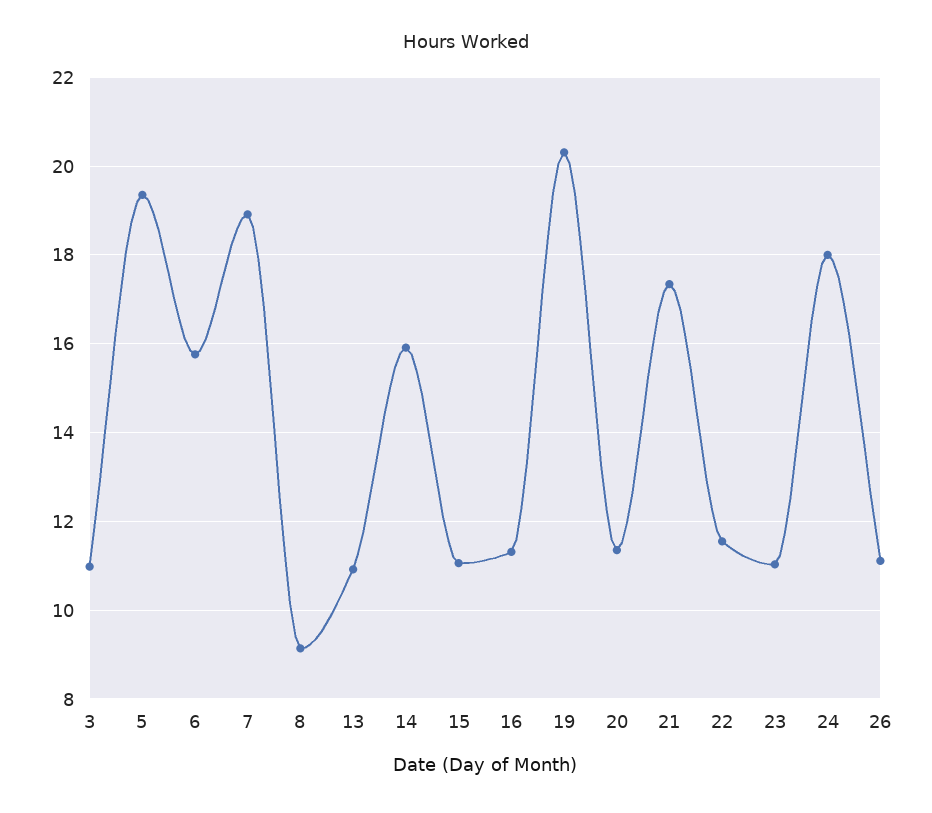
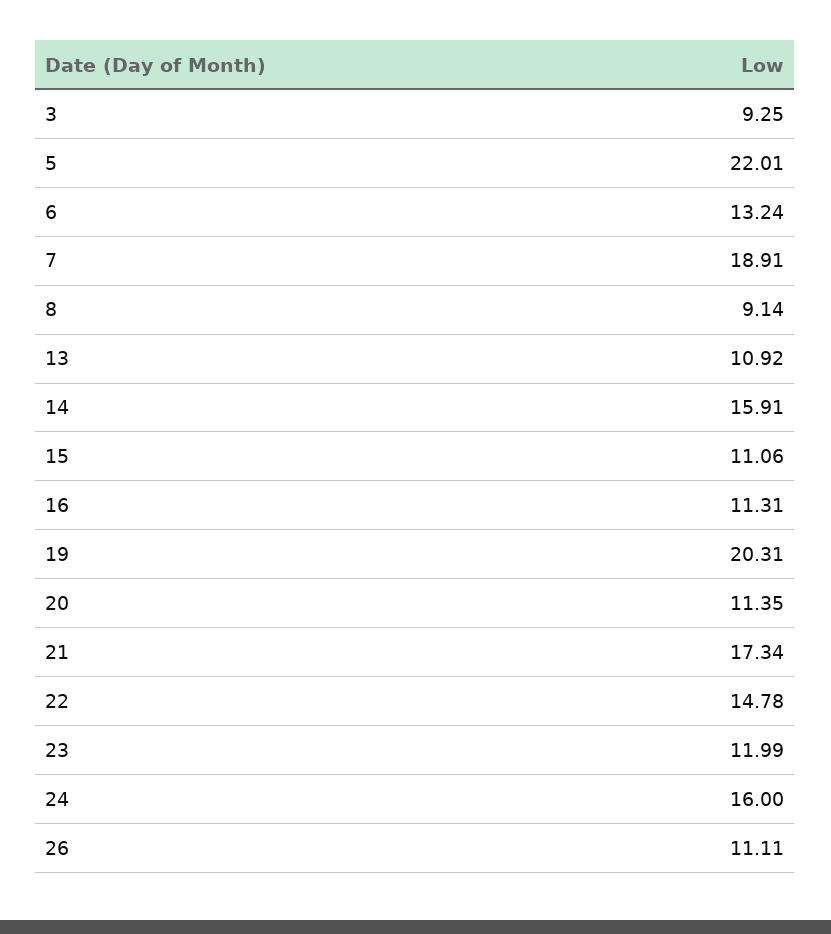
3: 11 -> 9.25
5: 19.4 -> 22.01
6: 15.8 -> 13.24
22: 11.6 -> 14.78
23: 11 -> 11.99
24: 18 -> 16

